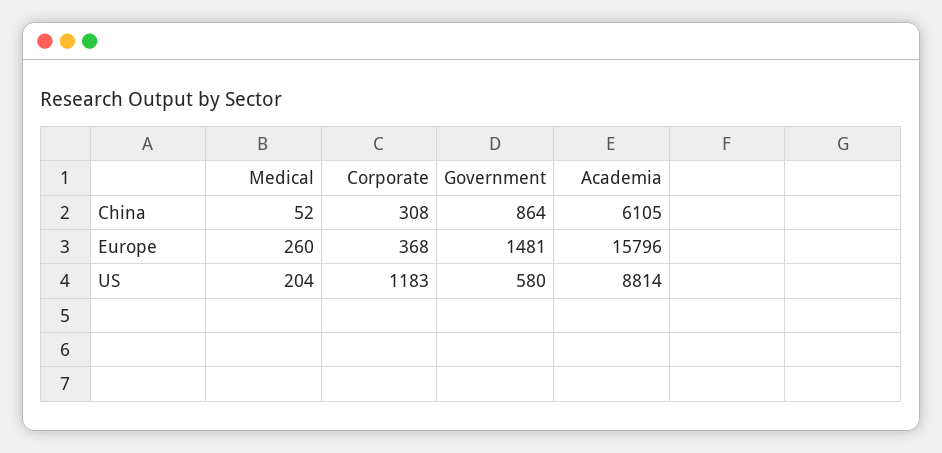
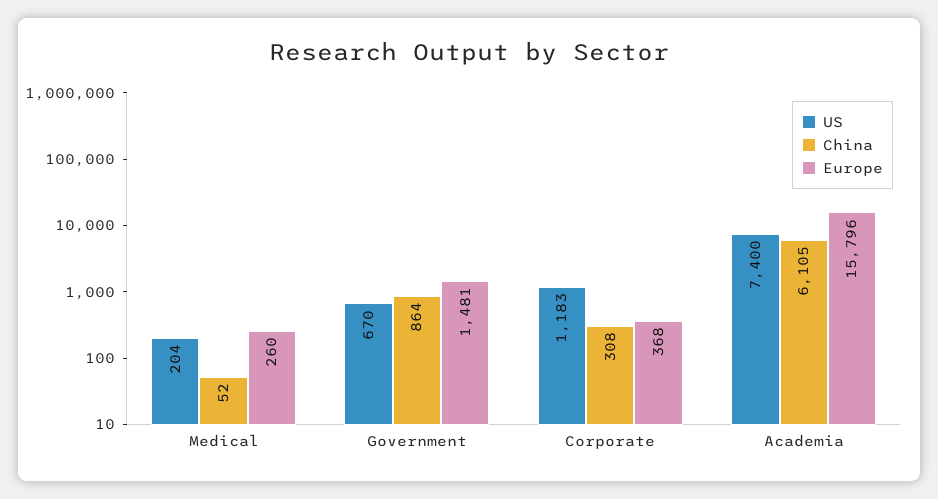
US, Government: 580 -> 670
US, Academia: 8814 -> 7400

